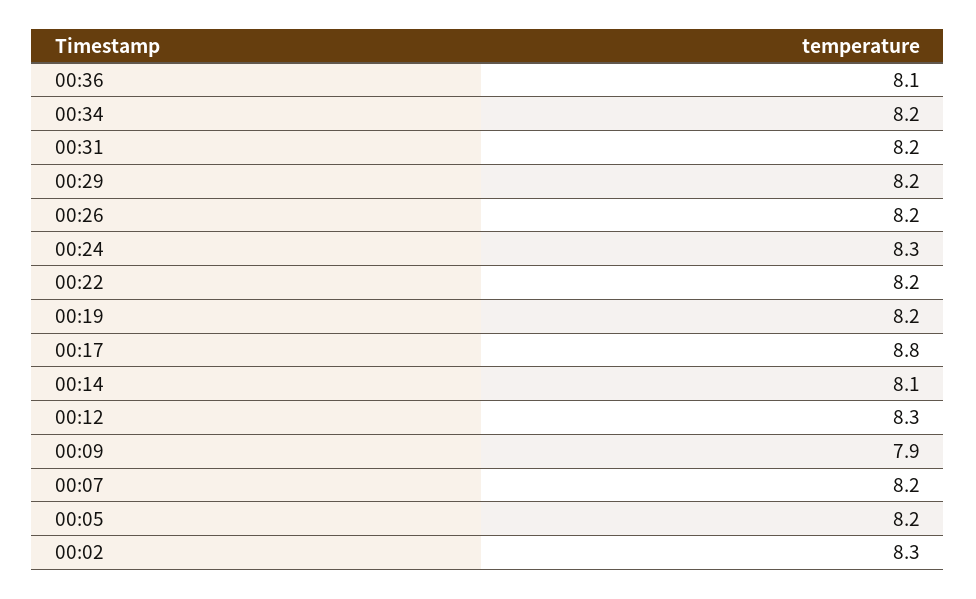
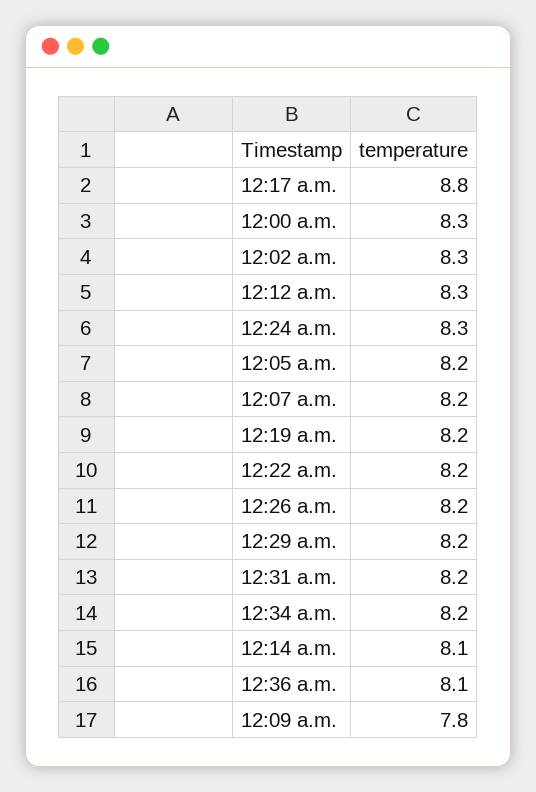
00:09: 7.9 -> 7.8
12:00 a.m.: none -> 8.3

